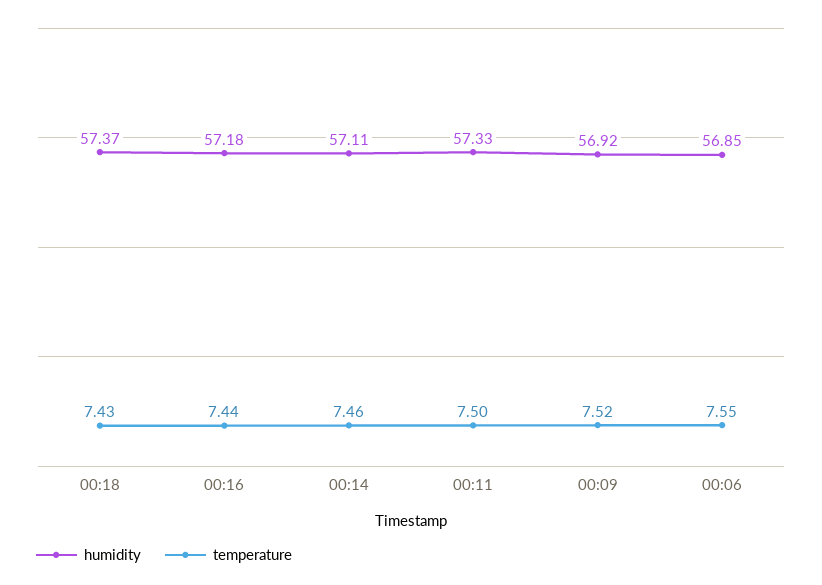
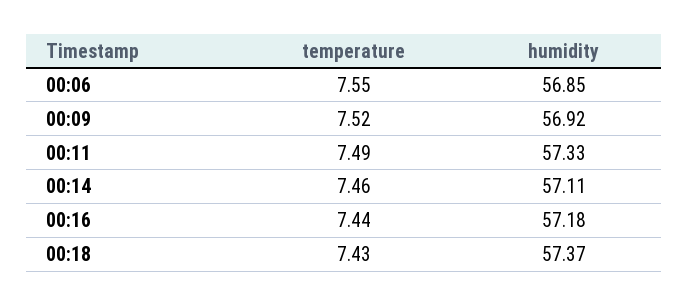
temperature, 00:11: 7.5 -> 7.49

